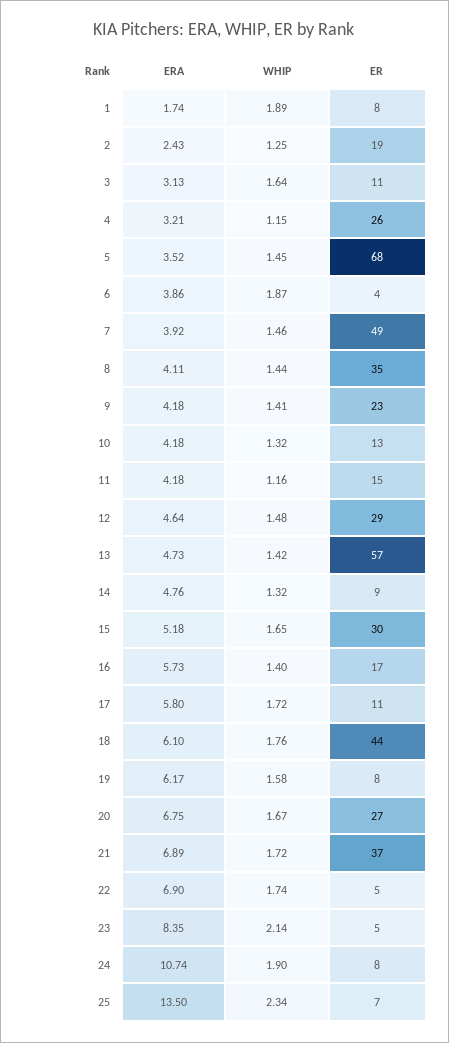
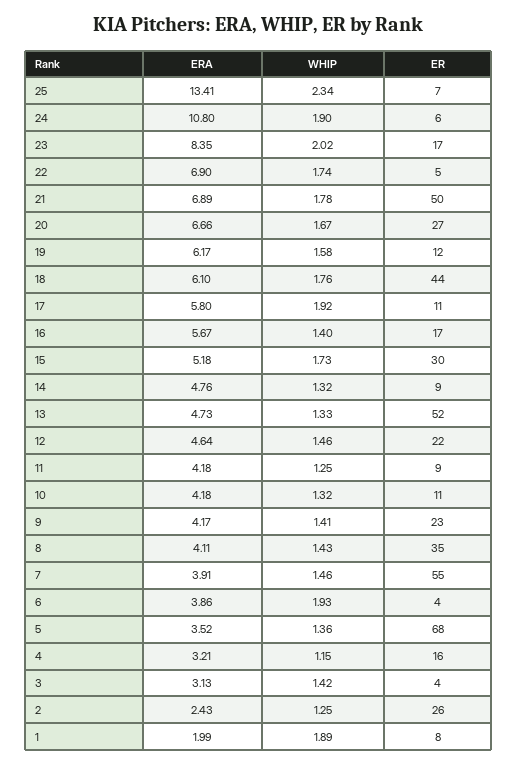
ERA, 1: 1.74 -> 1.99
ER, 2: 19 -> 26
WHIP, 3: 1.64 -> 1.42
ER, 3: 11 -> 4
ER, 4: 26 -> 16
WHIP, 5: 1.45 -> 1.36
WHIP, 6: 1.87 -> 1.93
ERA, 7: 3.92 -> 3.91
ER, 7: 49 -> 55
WHIP, 8: 1.44 -> 1.43
ERA, 9: 4.18 -> 4.17
ER, 10: 13 -> 11
WHIP, 11: 1.16 -> 1.25
ER, 11: 15 -> 9
WHIP, 12: 1.48 -> 1.46
ER, 12: 29 -> 22
WHIP, 13: 1.42 -> 1.33
ER, 13: 57 -> 52
WHIP, 15: 1.65 -> 1.73
ERA, 16: 5.73 -> 5.67
WHIP, 17: 1.72 -> 1.92
ER, 19: 8 -> 12
ERA, 20: 6.75 -> 6.66
WHIP, 21: 1.72 -> 1.78
ER, 21: 37 -> 50
WHIP, 23: 2.14 -> 2.02
ER, 23: 5 -> 17
ERA, 24: 10.74 -> 10.8
ER, 24: 8 -> 6
ERA, 25: 13.5 -> 13.41

